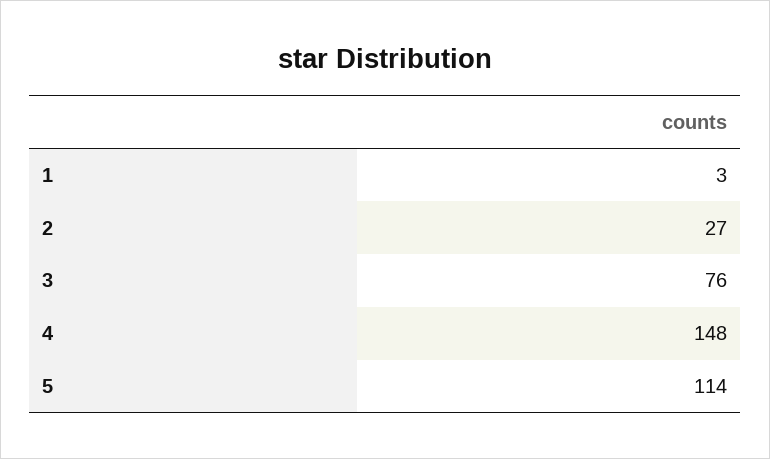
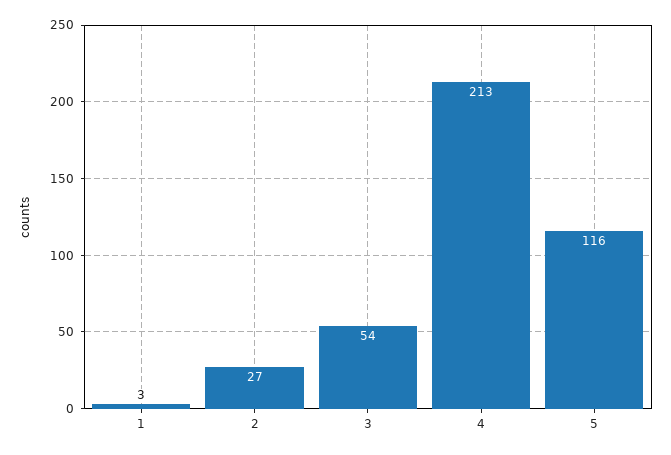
3: 76 -> 54
4: 148 -> 213
5: 114 -> 116

